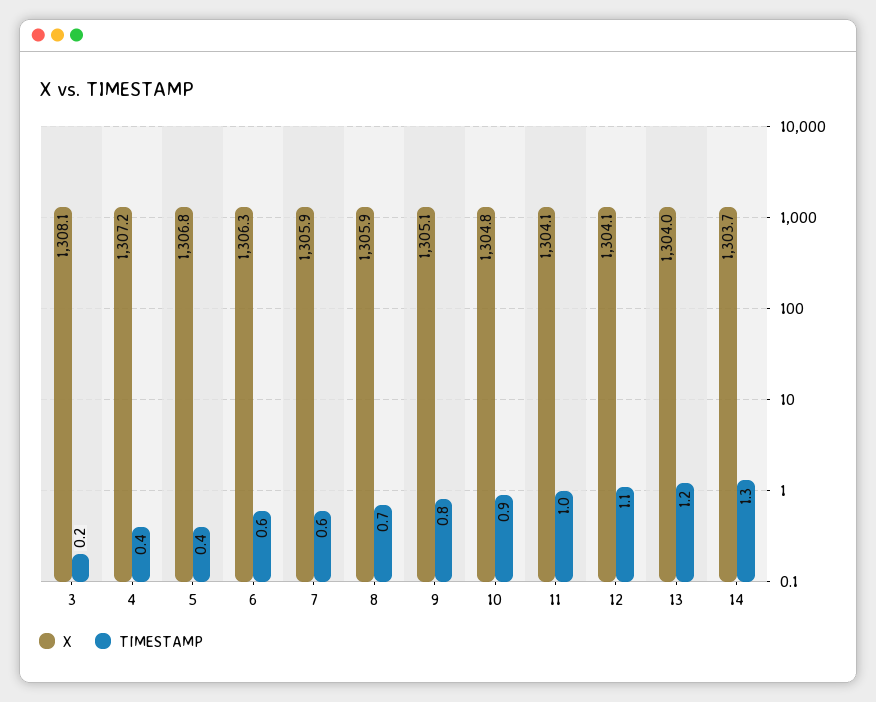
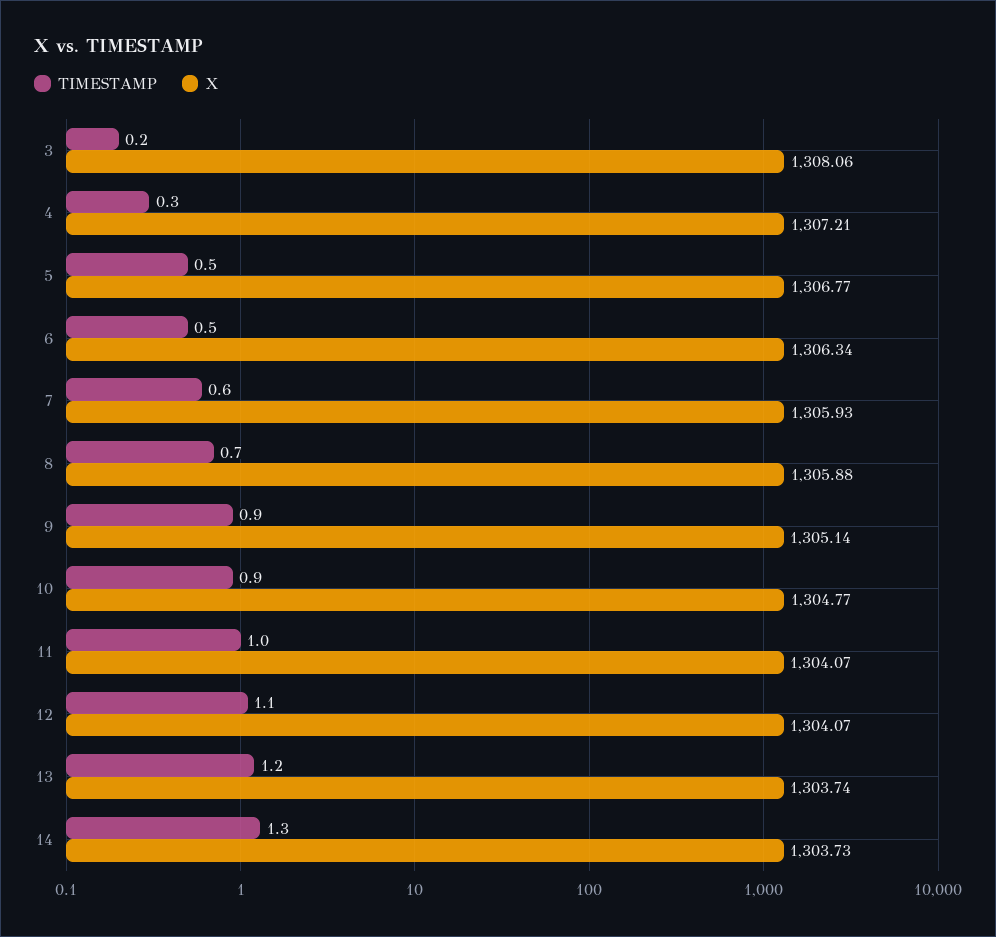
TIMESTAMP, 4: 0.4 -> 0.3
TIMESTAMP, 5: 0.4 -> 0.5
TIMESTAMP, 6: 0.6 -> 0.5
TIMESTAMP, 9: 0.8 -> 0.9
X, 13: 1304 -> 1303.74

